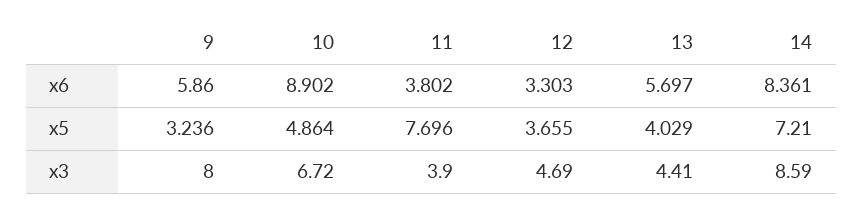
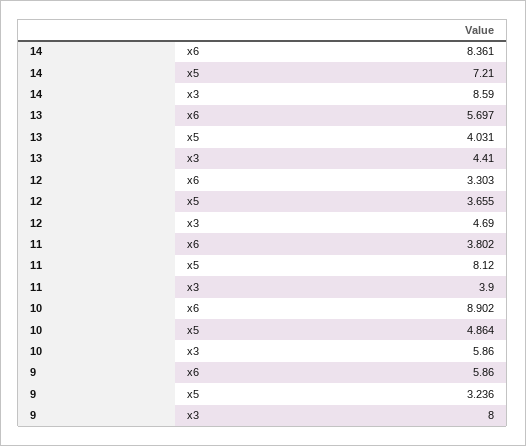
11, x5: 7.696 -> 8.12
13, x5: 4.029 -> 4.031
10, x3: 6.72 -> 5.86

